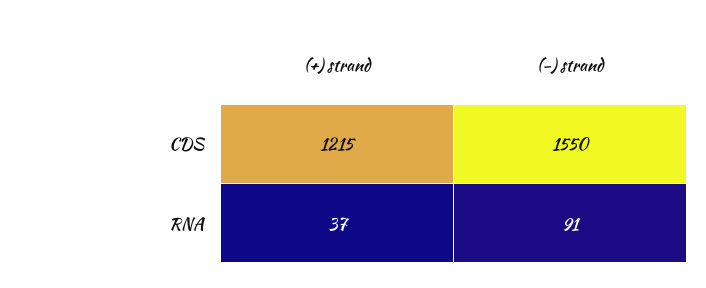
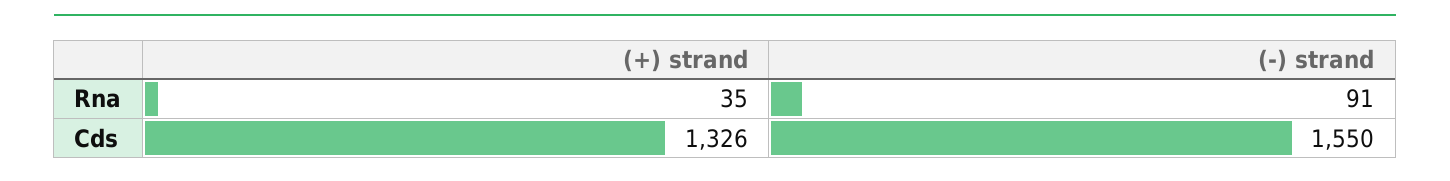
(+) strand, CDS: 1215 -> 1326
(+) strand, RNA: 37 -> 35

